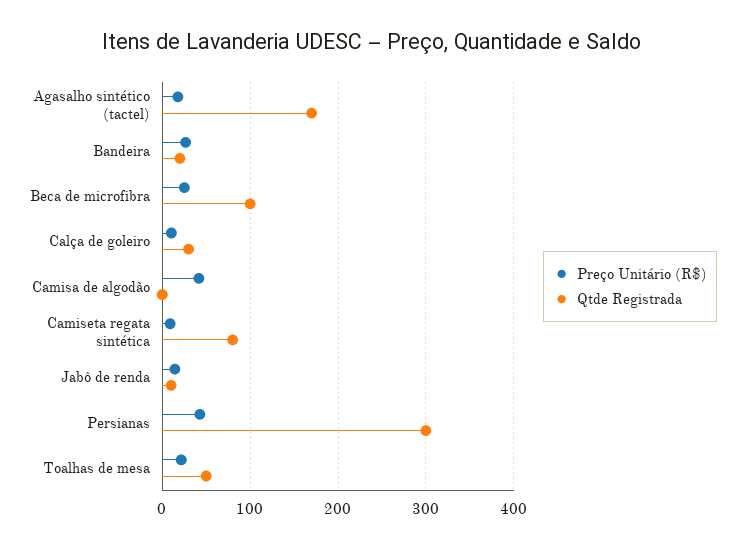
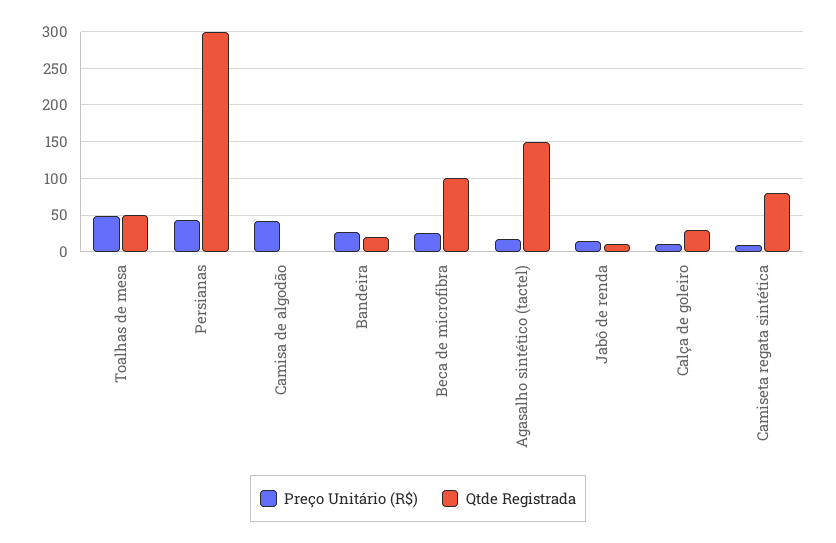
Qtde Registrada, Agasalho sintético (tactel): 170 -> 150
Preço Unitário (R$), Toalhas de mesa: 20 -> 50

